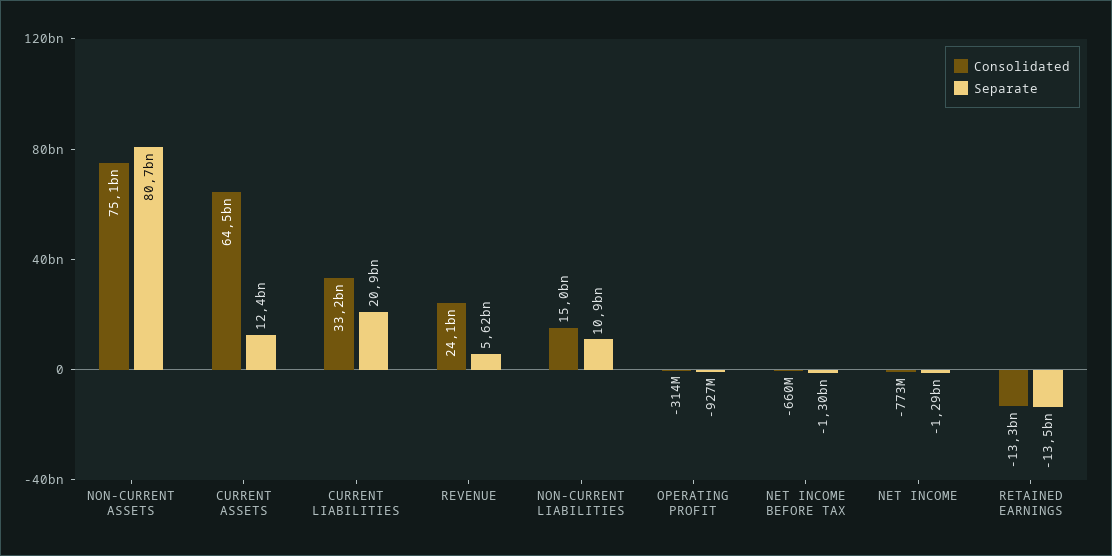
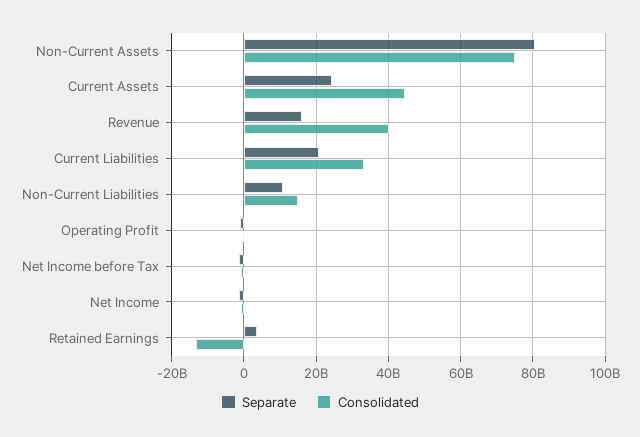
Consolidated, CURRENT ASSETS: 64500000000 -> 44000000000
Separate, CURRENT ASSETS: 12400000000 -> 24000000000
Consolidated, REVENUE: 24100000000 -> 40000000000
Separate, REVENUE: 5620000000 -> 16000000000
Separate, RETAINED EARNINGS: -13500000000 -> 4000000000

